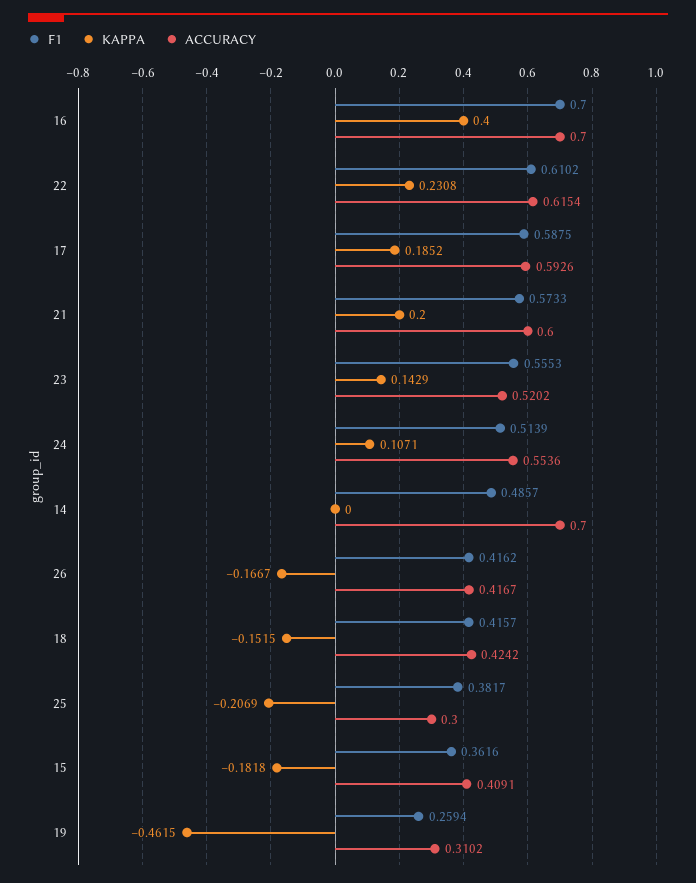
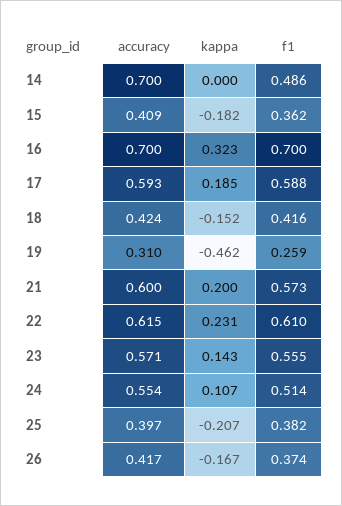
KAPPA, 16: 0.4 -> 0.323
ACCURACY, 23: 0.5202 -> 0.571
F1, 26: 0.4162 -> 0.374
ACCURACY, 25: 0.3 -> 0.397

